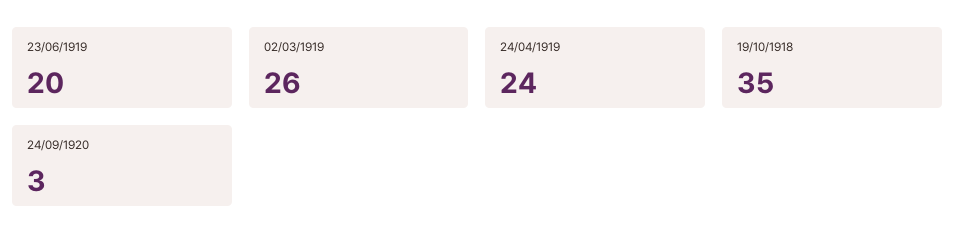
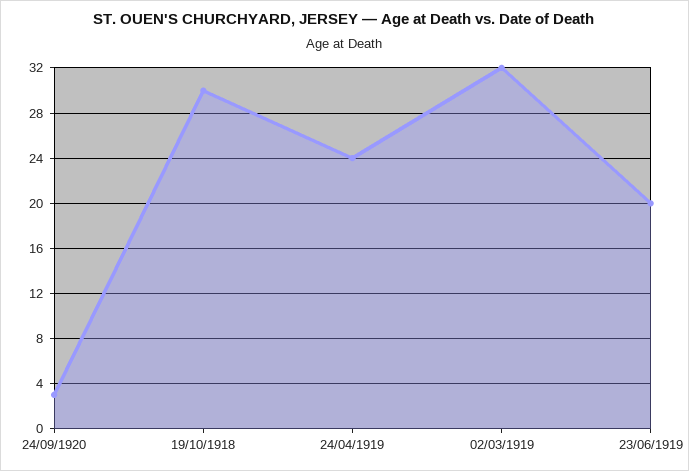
02/03/1919: 26 -> 32
19/10/1918: 35 -> 30

